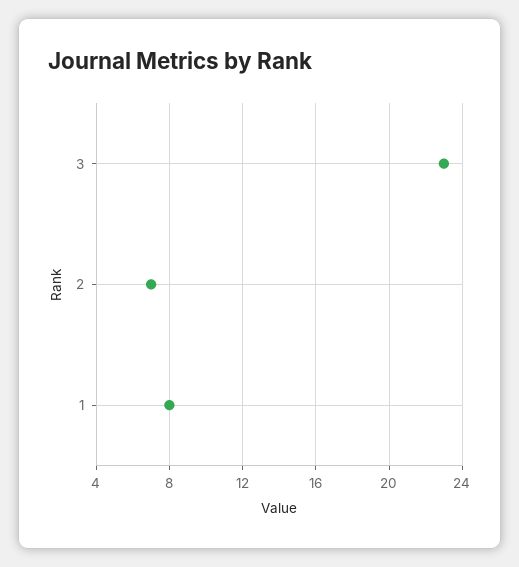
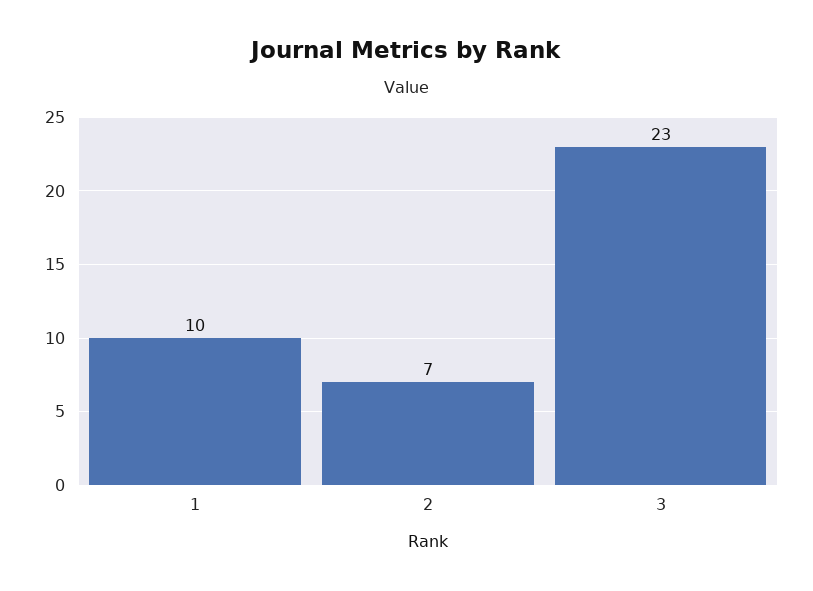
1: 8 -> 10

